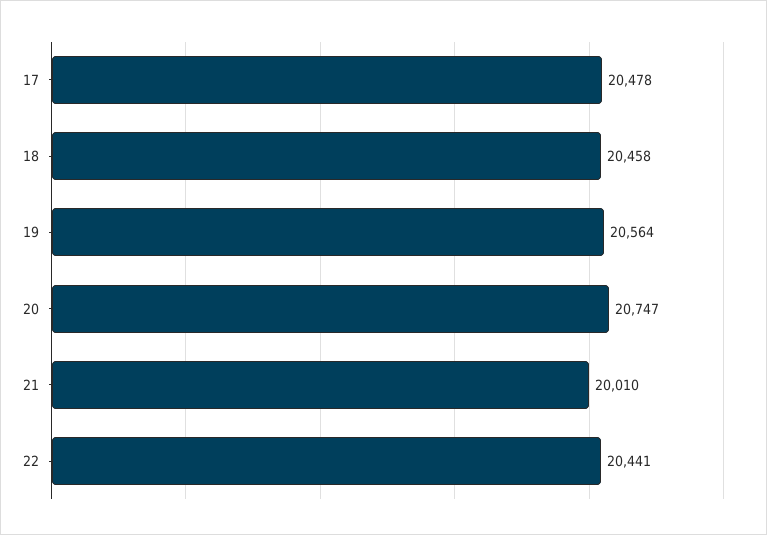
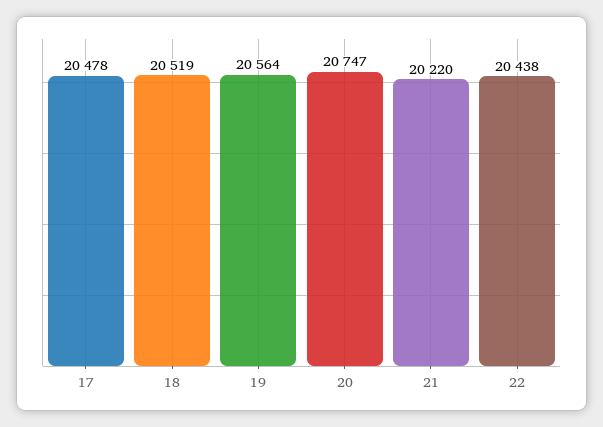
18: 20458 -> 20519
21: 20010 -> 20220
22: 20441 -> 20438

